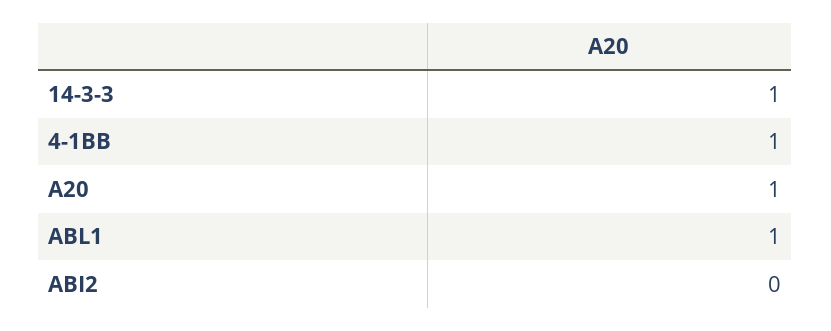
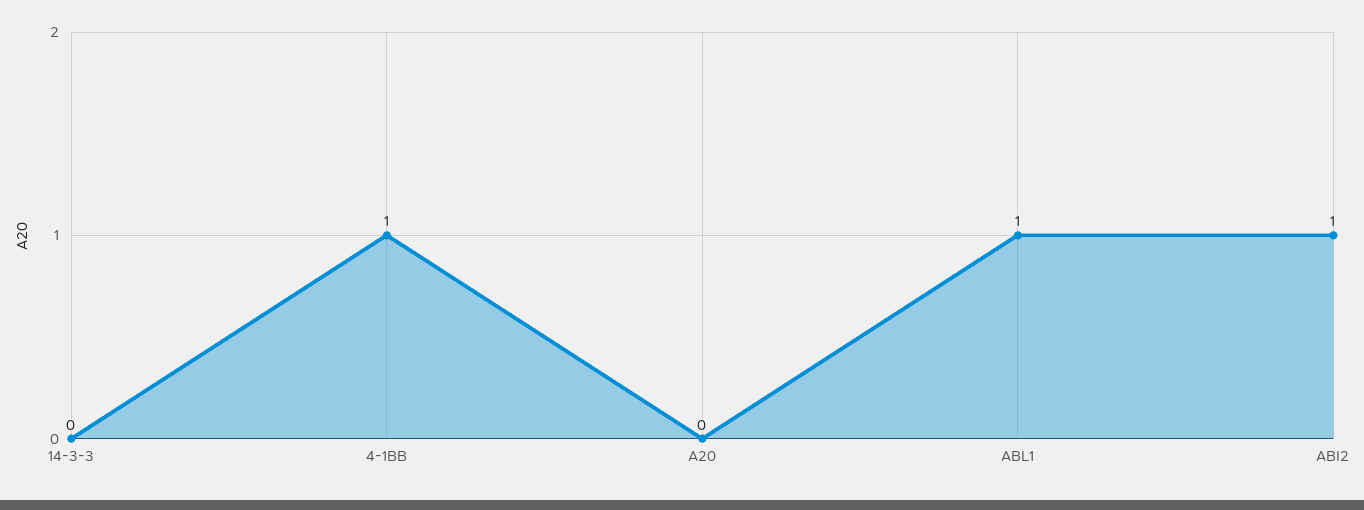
14-3-3: 1 -> 0
A20: 1 -> 0
ABI2: 0 -> 1

